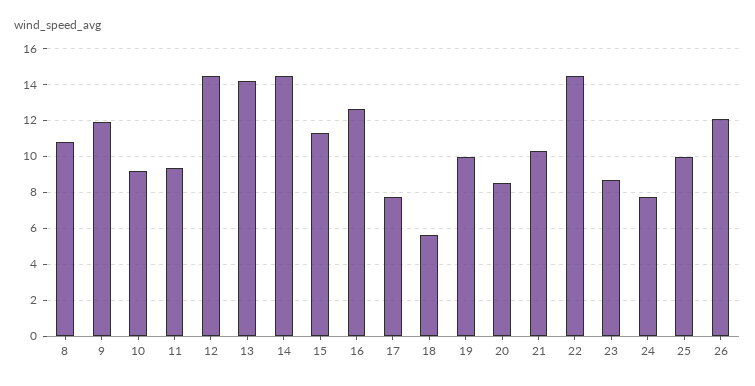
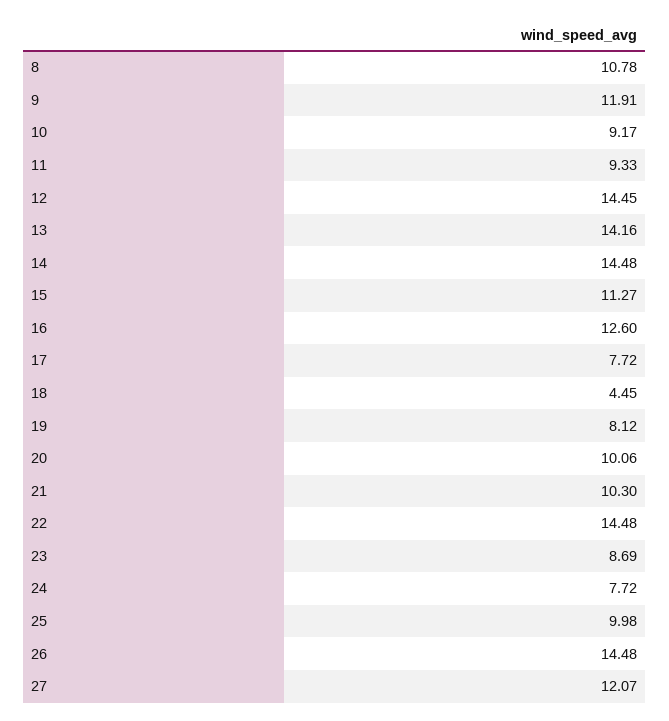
18: 5.5 -> 4.45
19: 10 -> 8.12
20: 8.5 -> 10.06
26: 12 -> 14.48
27: none -> 12.07

